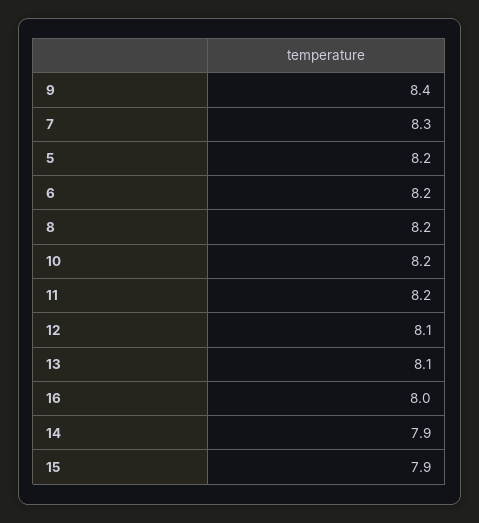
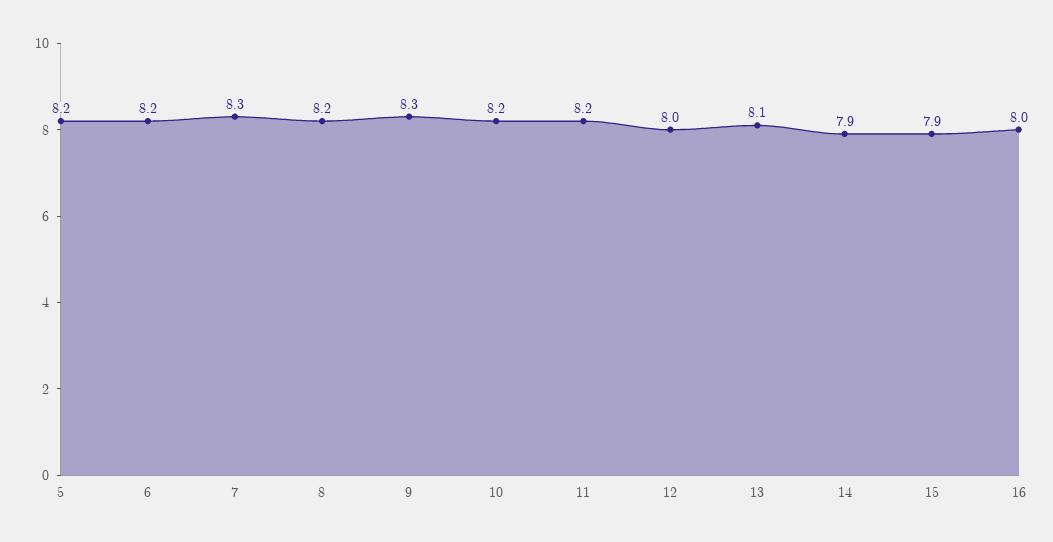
9: 8.4 -> 8.3
12: 8.1 -> 8

